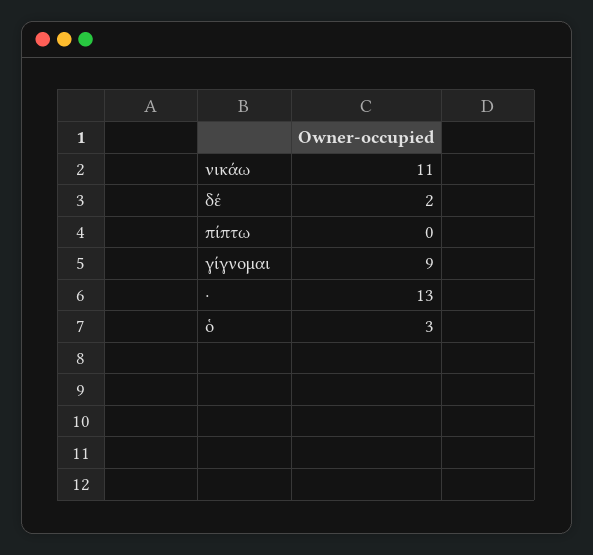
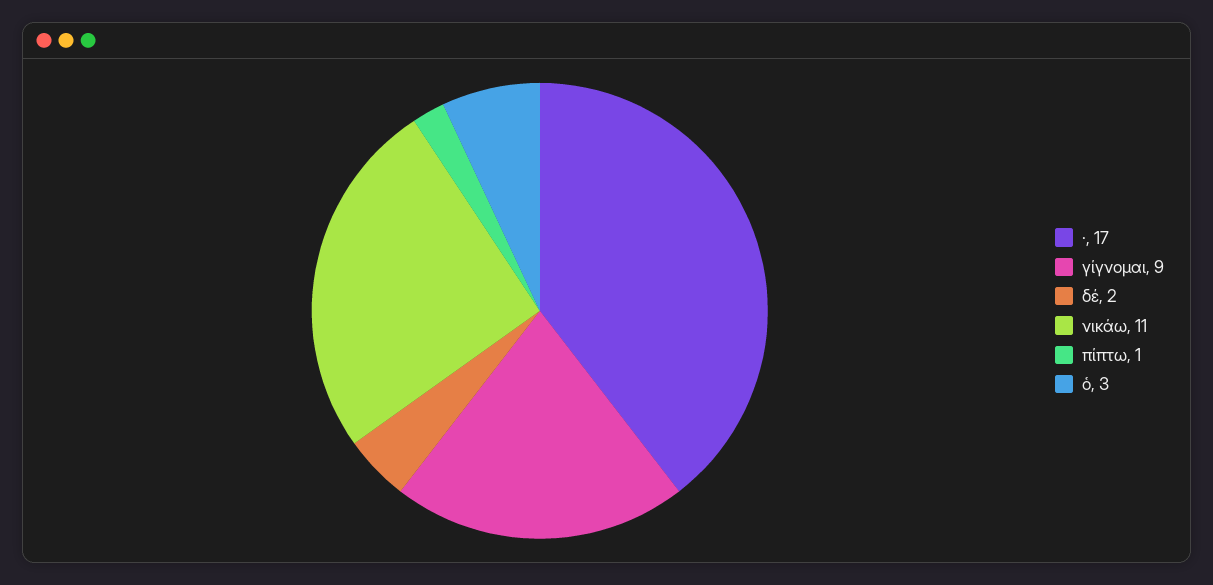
πίπτω: 0 -> 1
·: 13 -> 17

